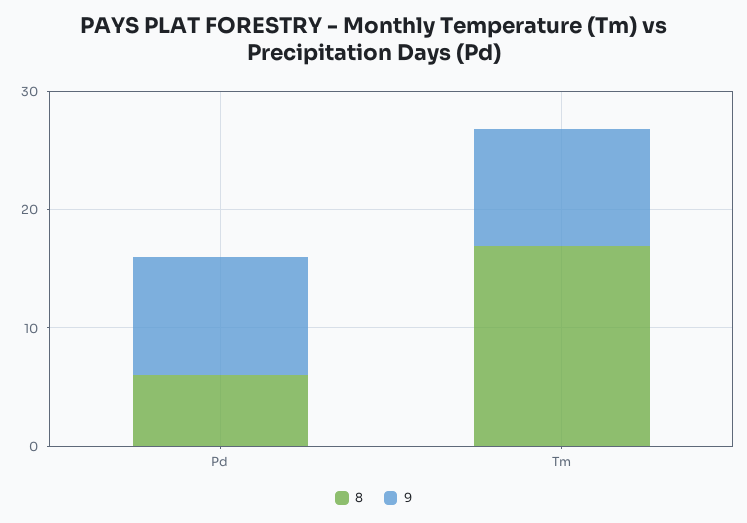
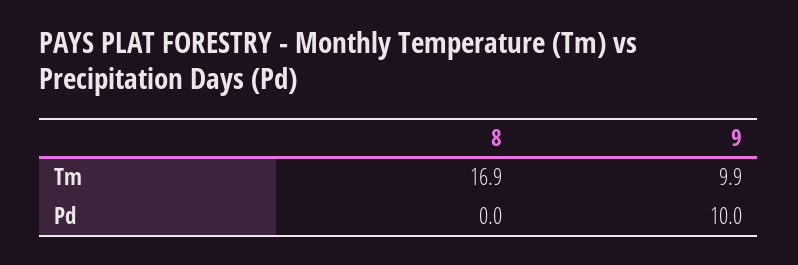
8, Pd: 6 -> 0

